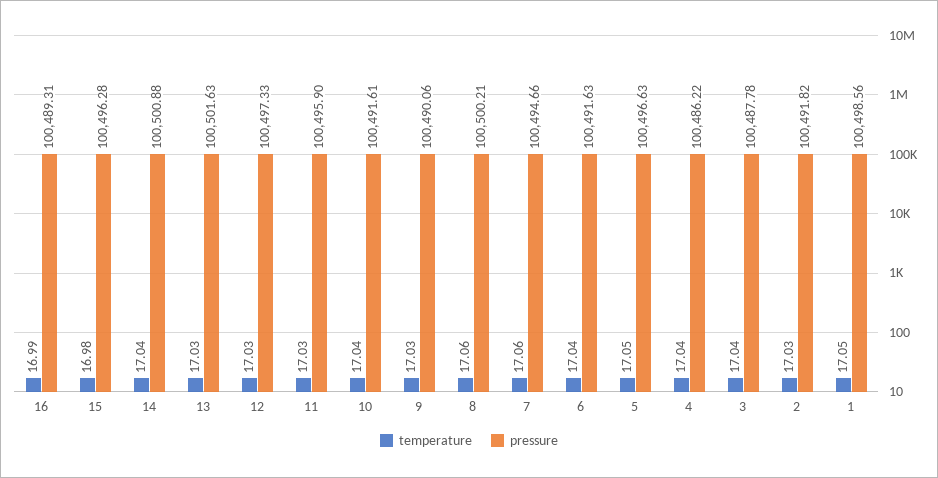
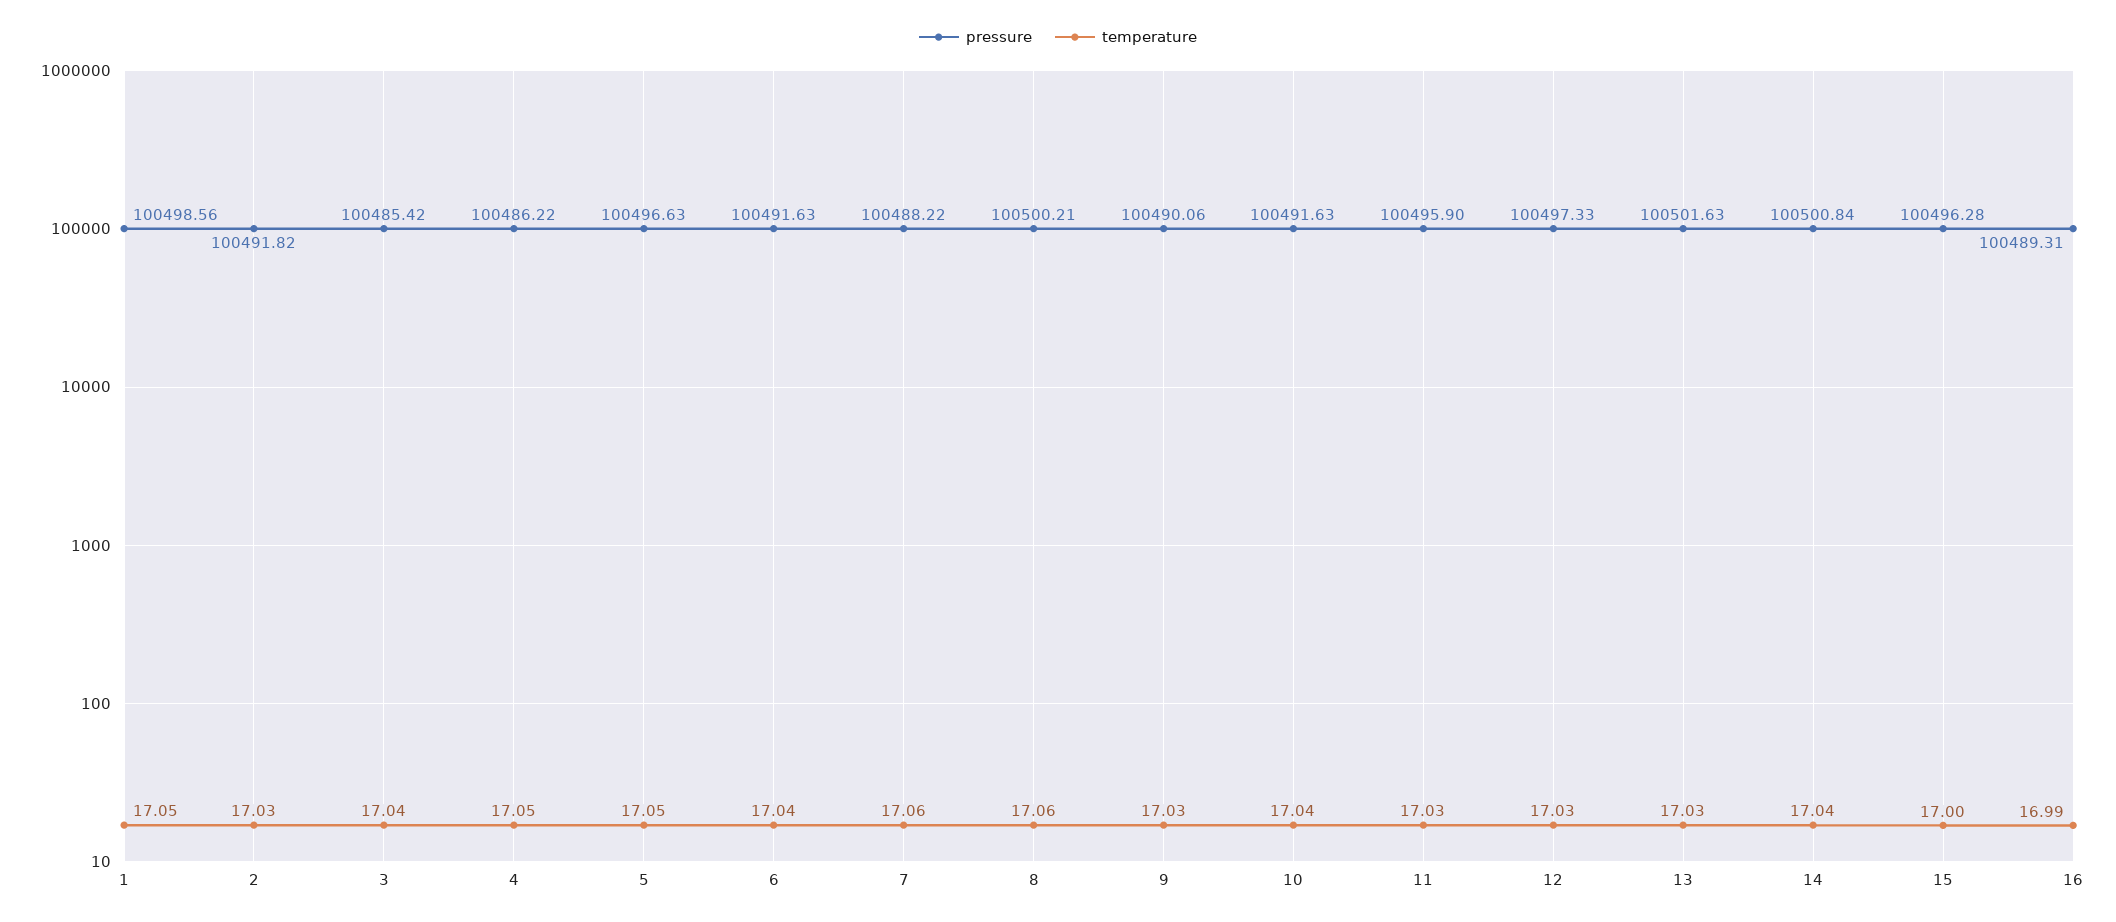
temperature, 15: 16.98 -> 17
pressure, 14: 100500.88 -> 100500.84
pressure, 10: 100491.61 -> 100491.63
pressure, 7: 100494.66 -> 100488.22
temperature, 4: 17.04 -> 17.05
pressure, 3: 100487.78 -> 100485.42

